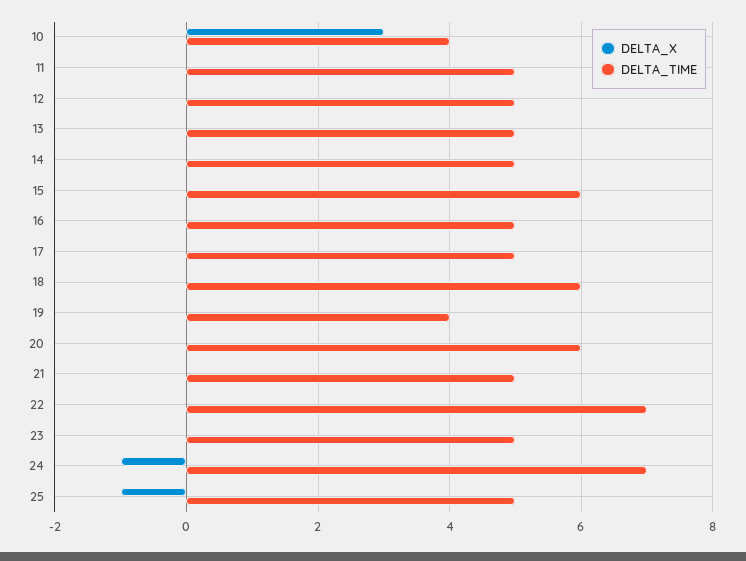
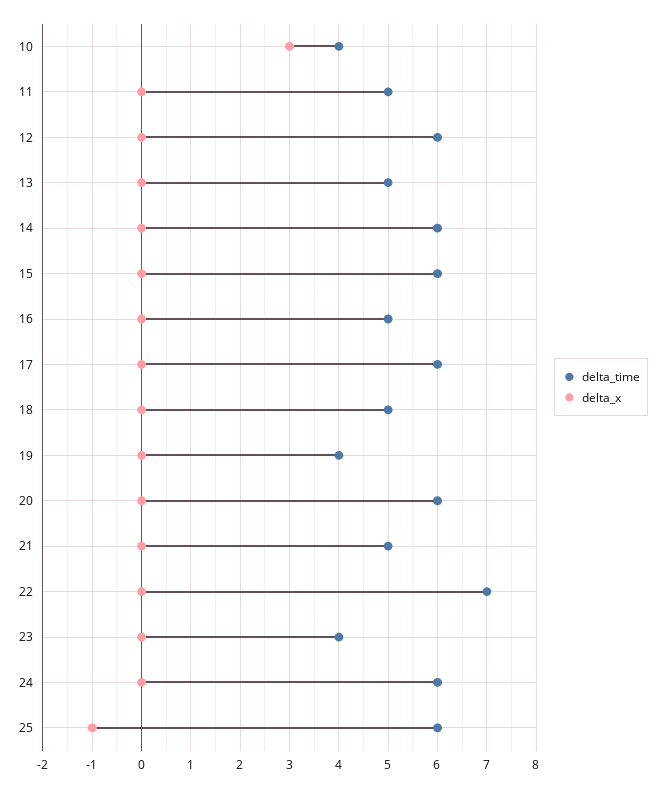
DELTA_TIME, 12: 5 -> 6
DELTA_TIME, 14: 5 -> 6
DELTA_TIME, 17: 5 -> 6
DELTA_TIME, 18: 6 -> 5
DELTA_TIME, 23: 5 -> 4
DELTA_X, 24: -1 -> 0
DELTA_TIME, 24: 7 -> 6
DELTA_TIME, 25: 5 -> 6

